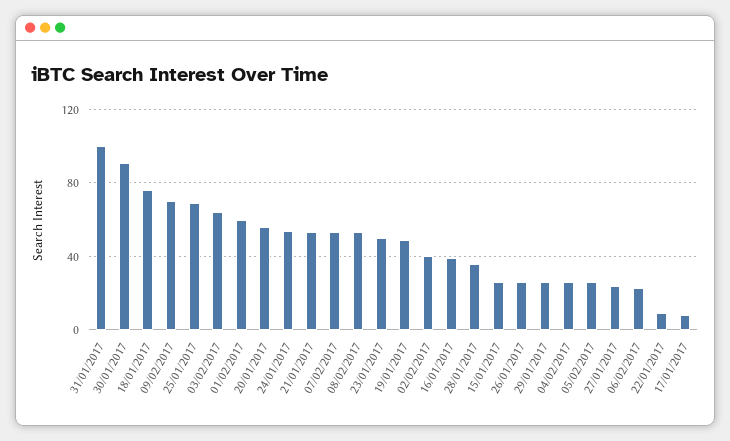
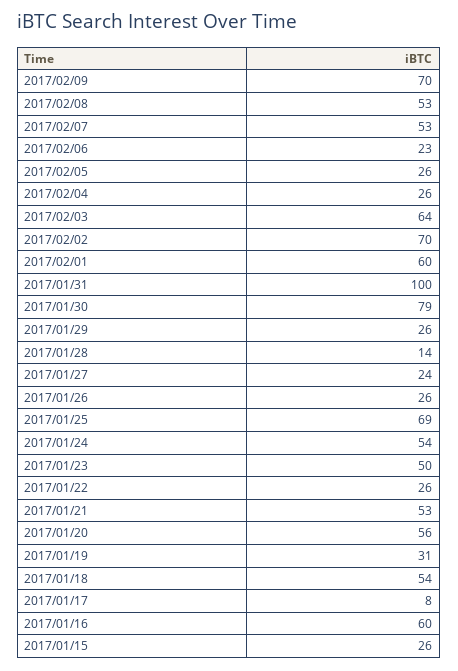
30/01/2017: 90 -> 79
18/01/2017: 75 -> 54
19/01/2017: 50 -> 31
02/02/2017: 40 -> 70
16/01/2017: 40 -> 60
28/01/2017: 35 -> 14
22/01/2017: 10 -> 26

